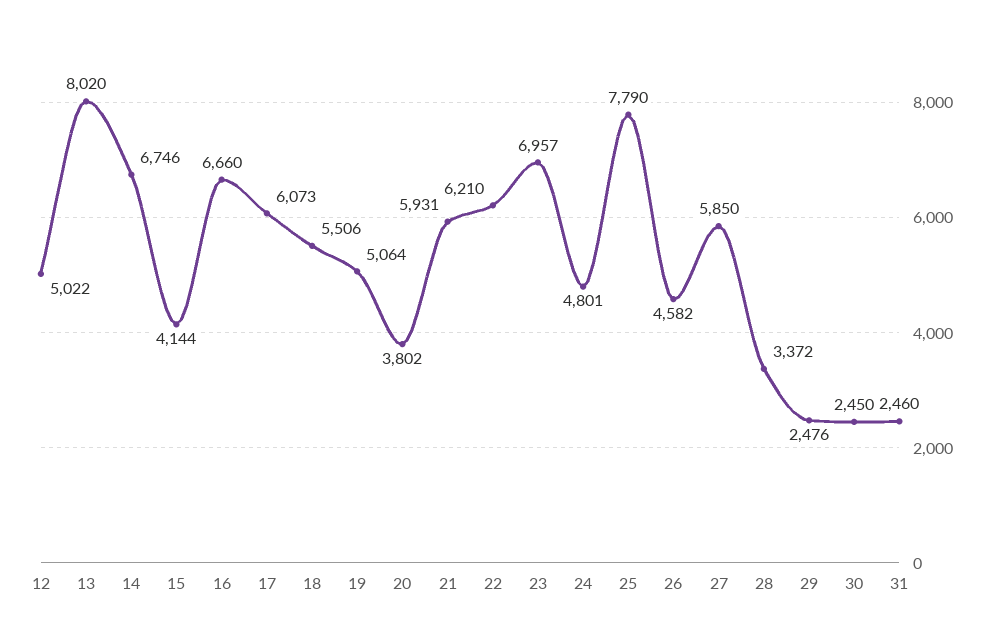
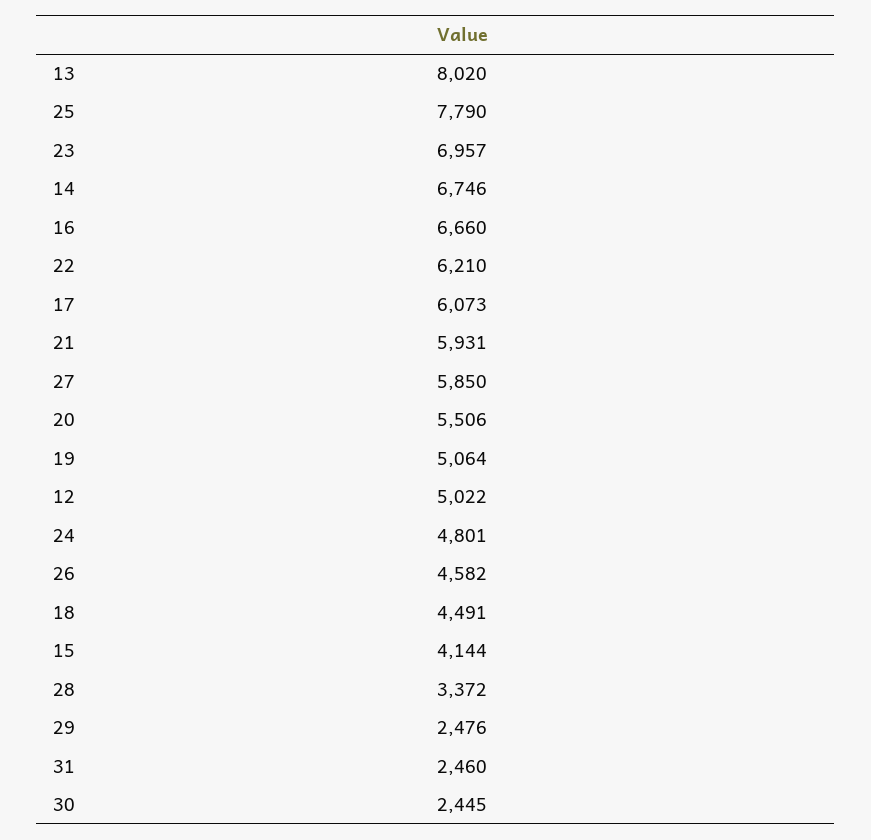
18: 5506 -> 4491
20: 3802 -> 5506
30: 2450 -> 2445

